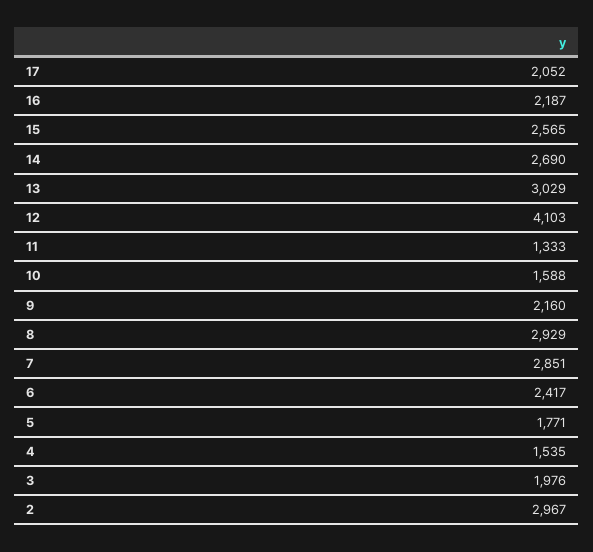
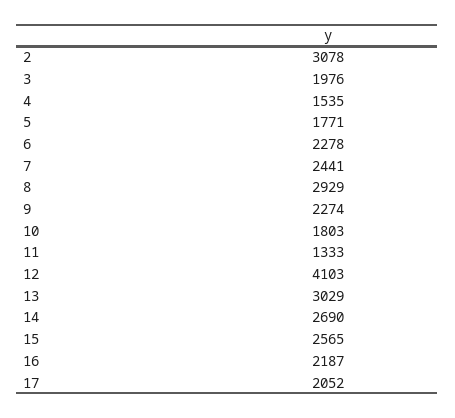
10: 1588 -> 1803
9: 2160 -> 2274
7: 2851 -> 2441
6: 2417 -> 2278
2: 2967 -> 3078

